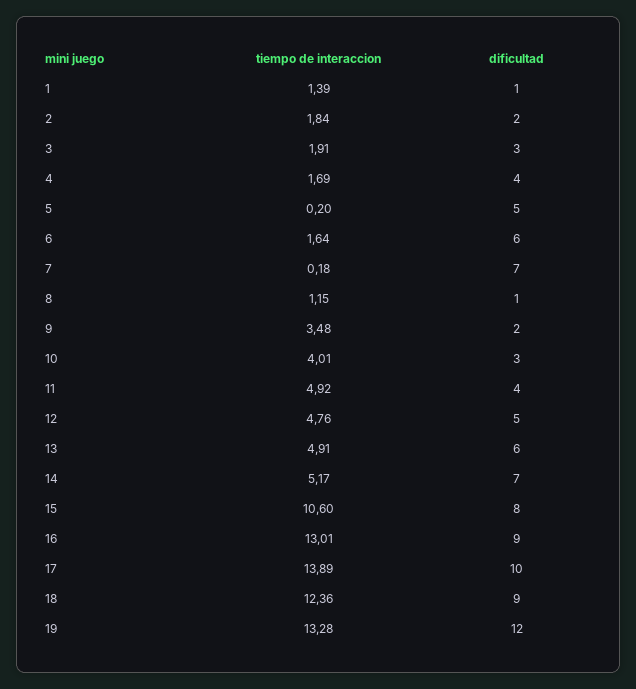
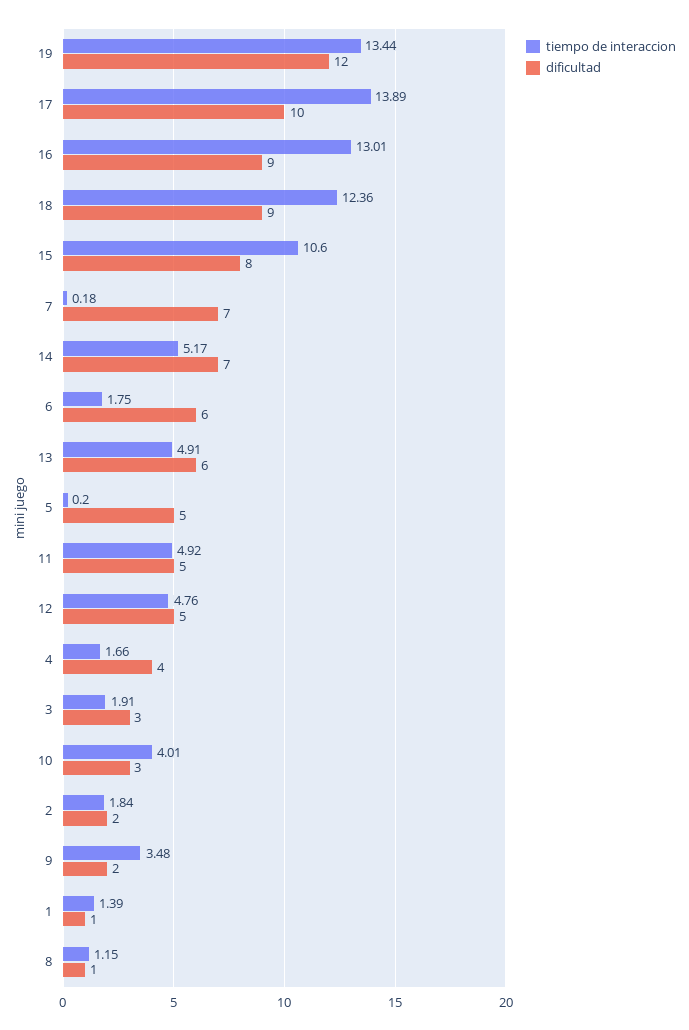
tiempo de interaccion, 4: 1.69 -> 1.66
tiempo de interaccion, 6: 1.64 -> 1.75
dificultad, 11: 4 -> 5
tiempo de interaccion, 19: 13.28 -> 13.44

